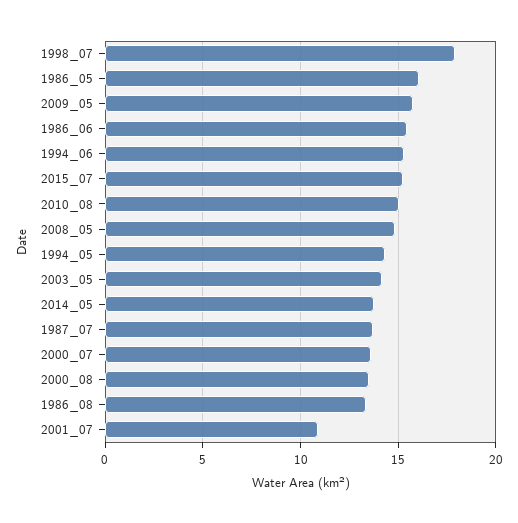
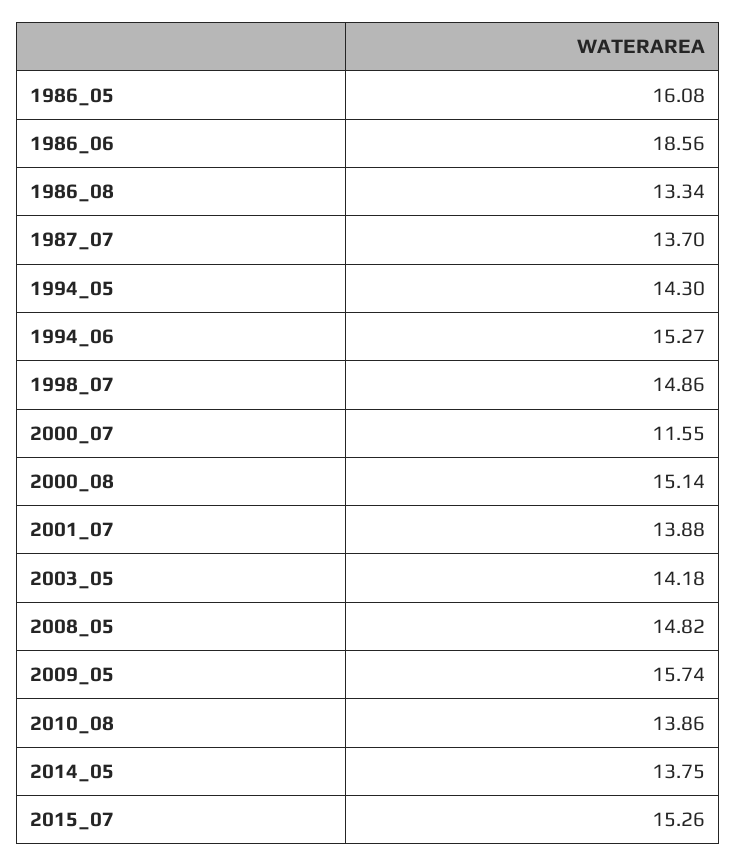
1998_07: 18 -> 14.86
1986_06: 15.5 -> 18.56
2010_08: 15 -> 13.86
2000_07: 13.5 -> 11.55
2000_08: 13.5 -> 15.14
2001_07: 11 -> 13.88

